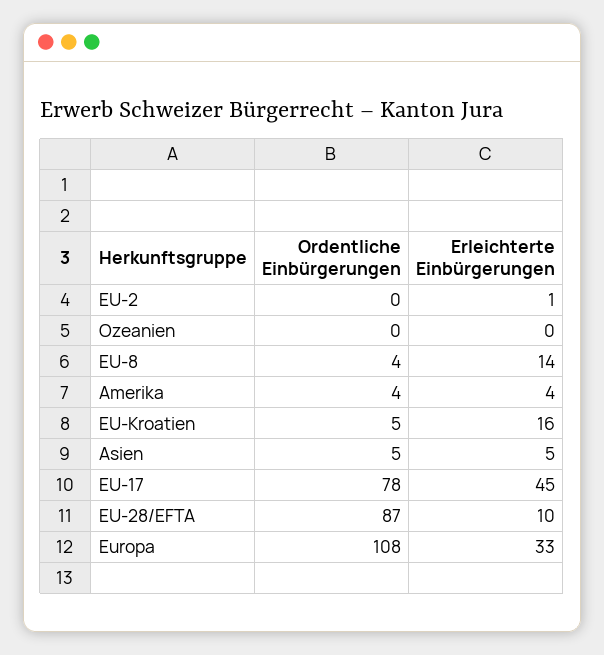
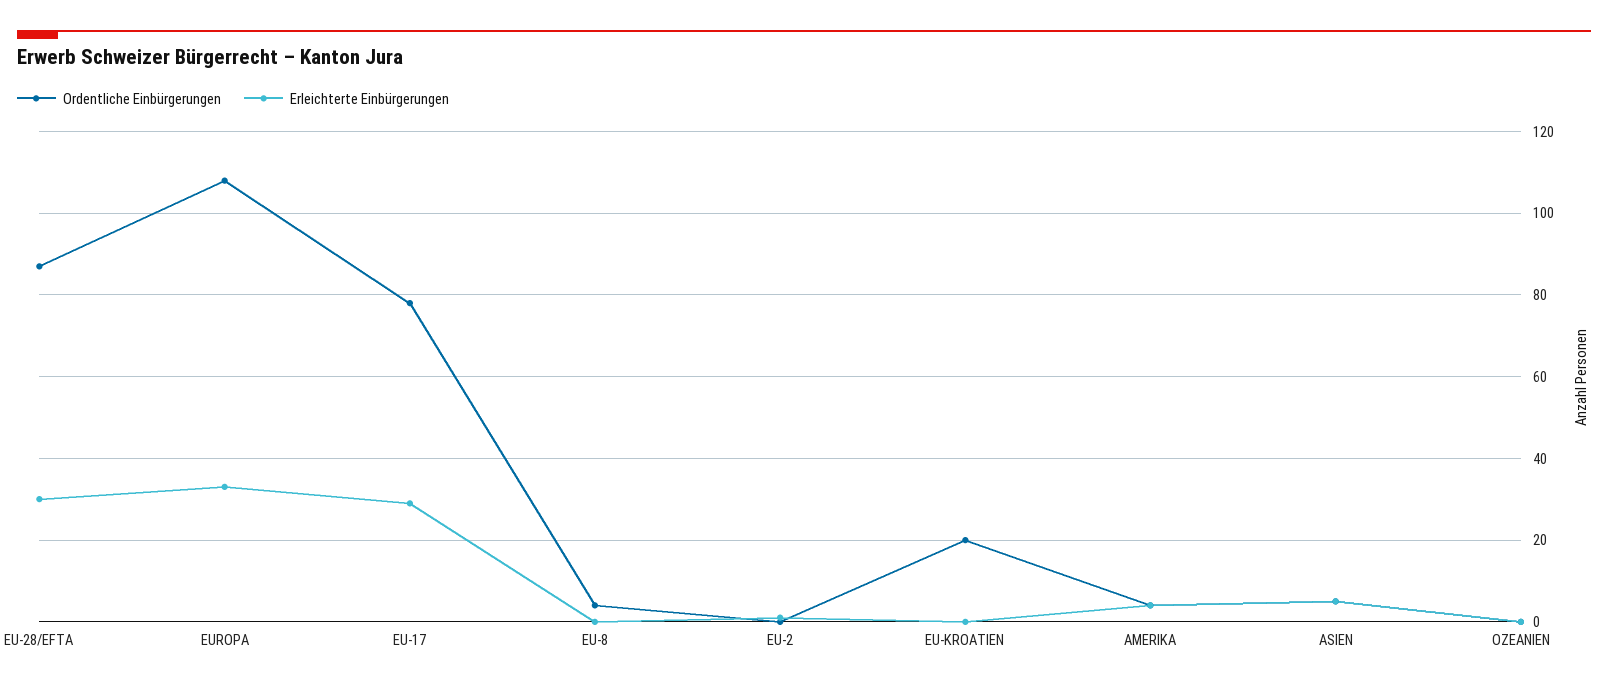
Erleichterte Einbürgerungen, EU-8: 14 -> 0
Ordentliche Einbürgerungen, EU-Kroatien: 5 -> 20
Erleichterte Einbürgerungen, EU-Kroatien: 16 -> 0
Erleichterte Einbürgerungen, EU-17: 45 -> 30
Erleichterte Einbürgerungen, EU-28/EFTA: 10 -> 30

